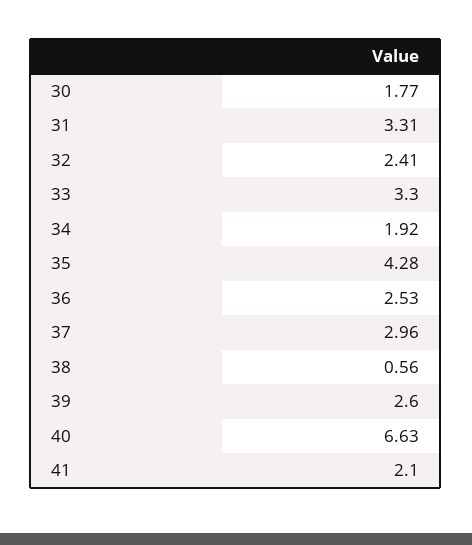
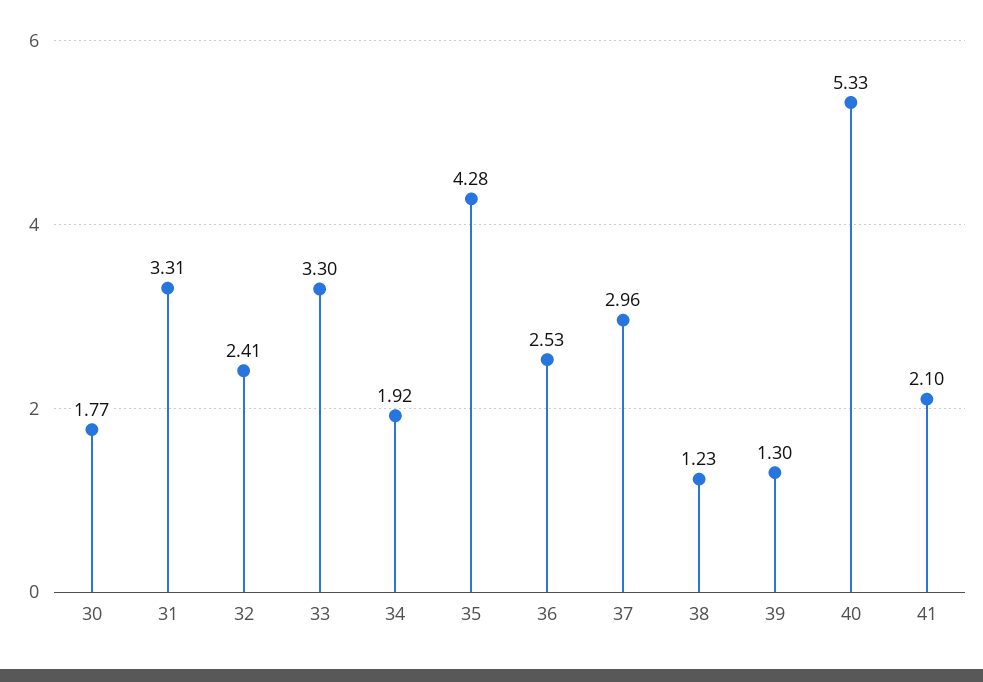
38: 0.56 -> 1.23
39: 2.6 -> 1.3
40: 6.63 -> 5.33

